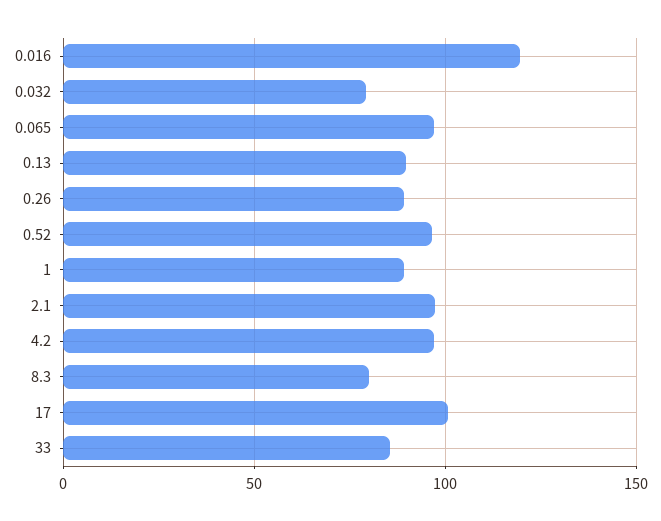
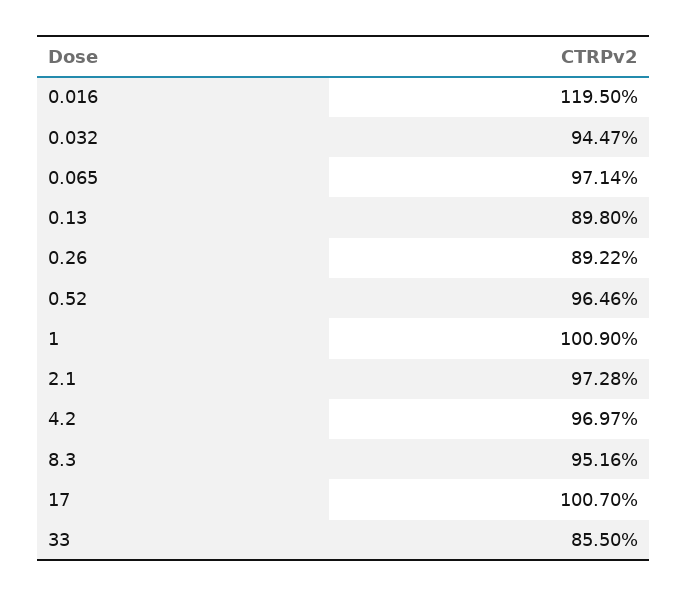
0.032: 80 -> 94.47
1: 90 -> 100.9
8.3: 80 -> 95.16

